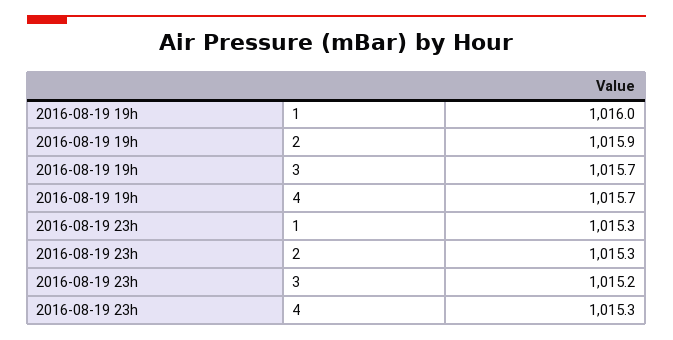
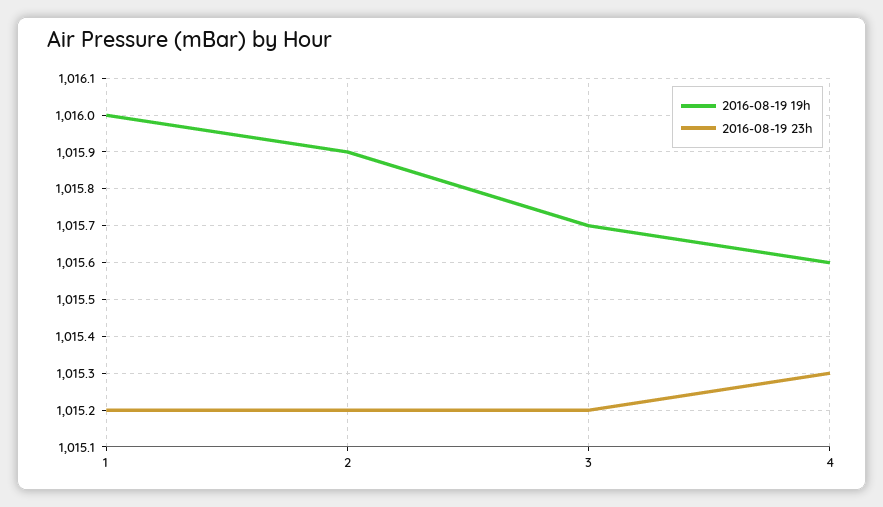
2016-08-19 19h, 4: 1015.7 -> 1015.6
2016-08-19 23h, 1: 1015.3 -> 1015.2
2016-08-19 23h, 2: 1015.3 -> 1015.2

